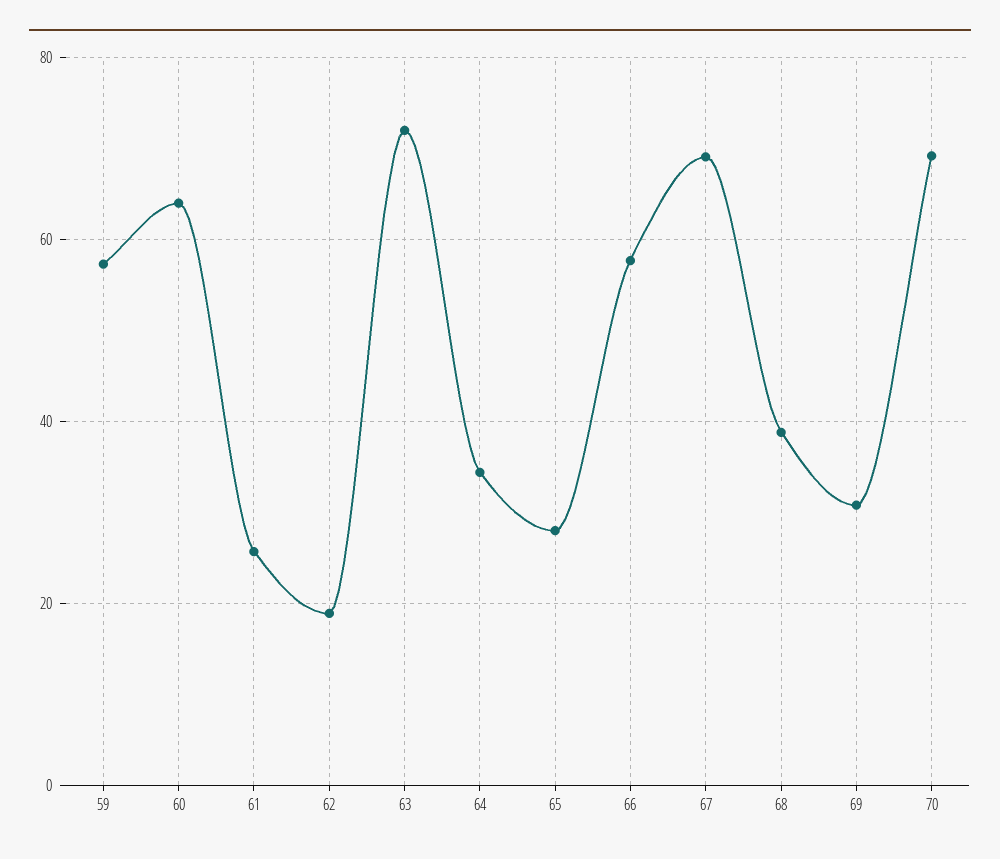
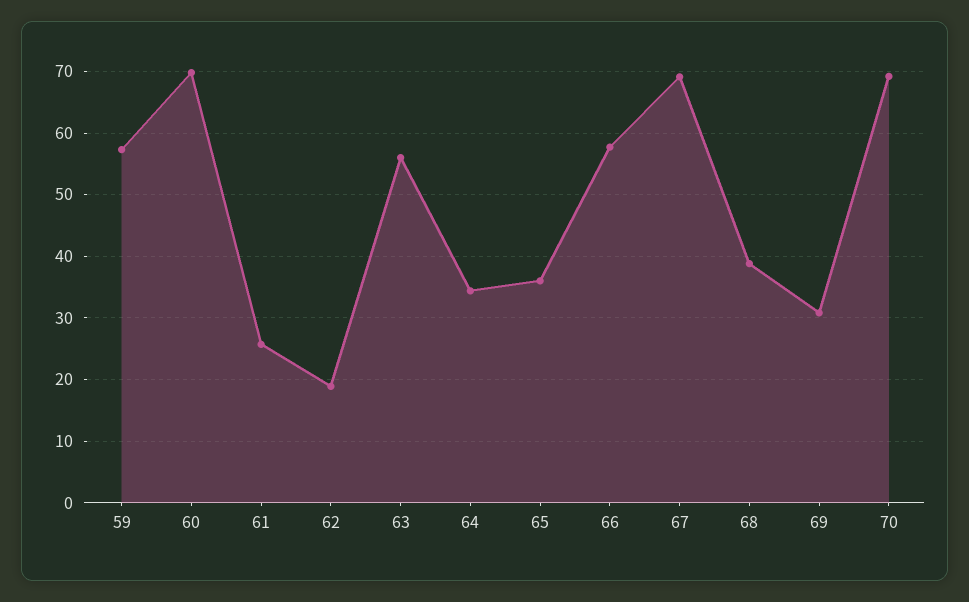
60: 64 -> 70
63: 72 -> 56
65: 28 -> 36

